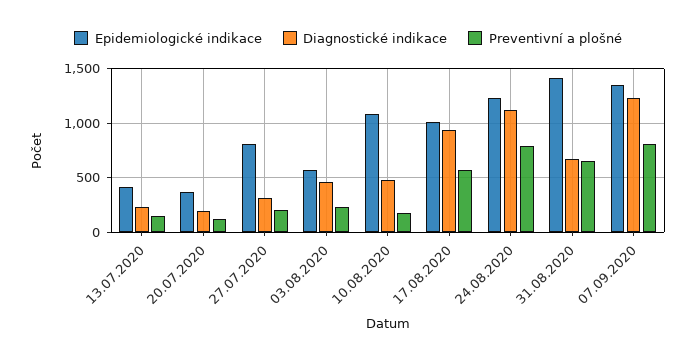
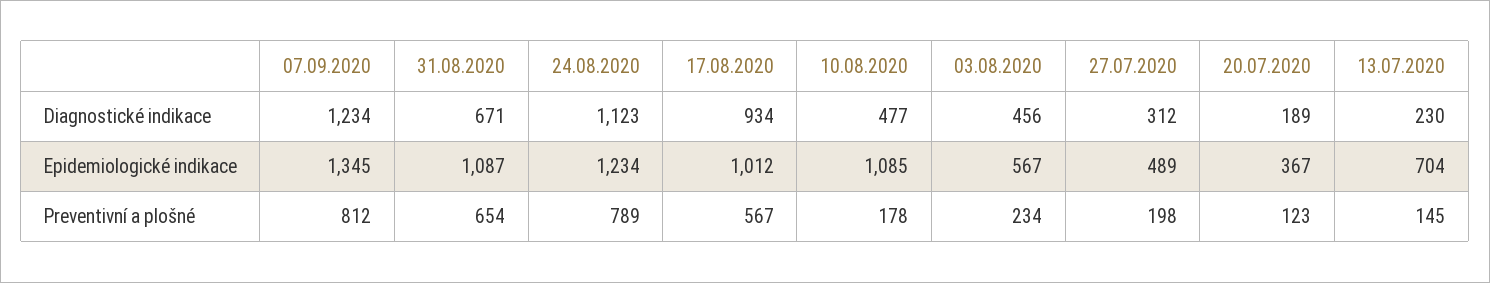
Epidemiologické indikace, 13.07.2020: 400 -> 704
Epidemiologické indikace, 27.07.2020: 800 -> 489
Epidemiologické indikace, 31.08.2020: 1400 -> 1087

